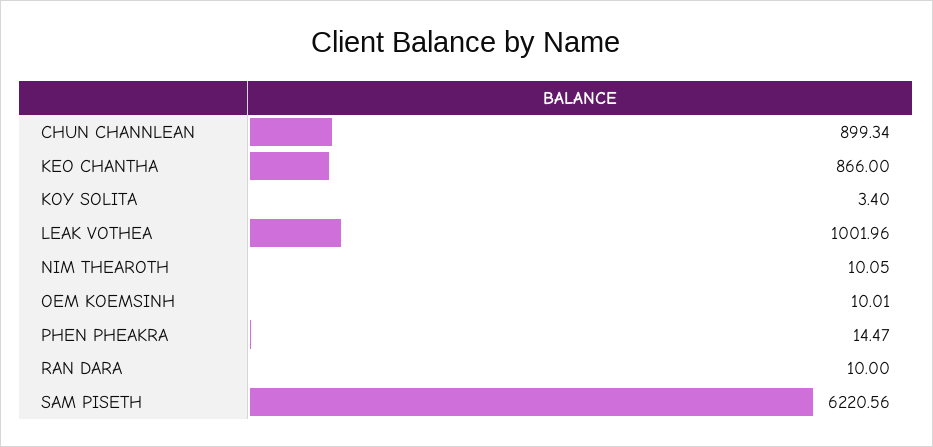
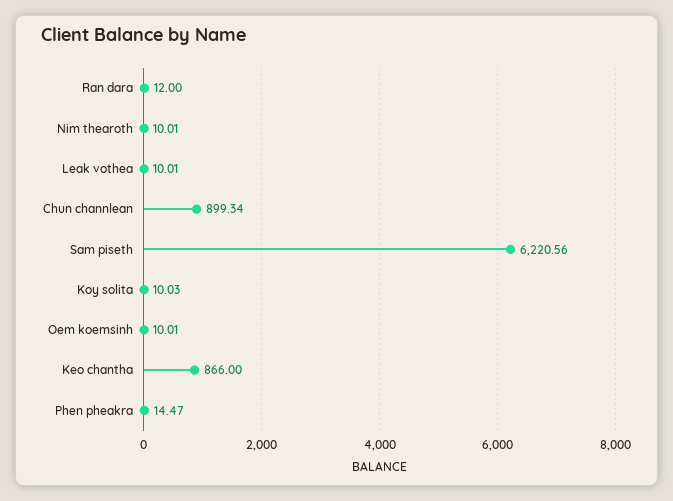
KOY SOLITA: 3.4 -> 10.03
LEAK VOTHEA: 1001.96 -> 10.01
NIM THEAROTH: 10.05 -> 10.01
RAN DARA: 10 -> 12

